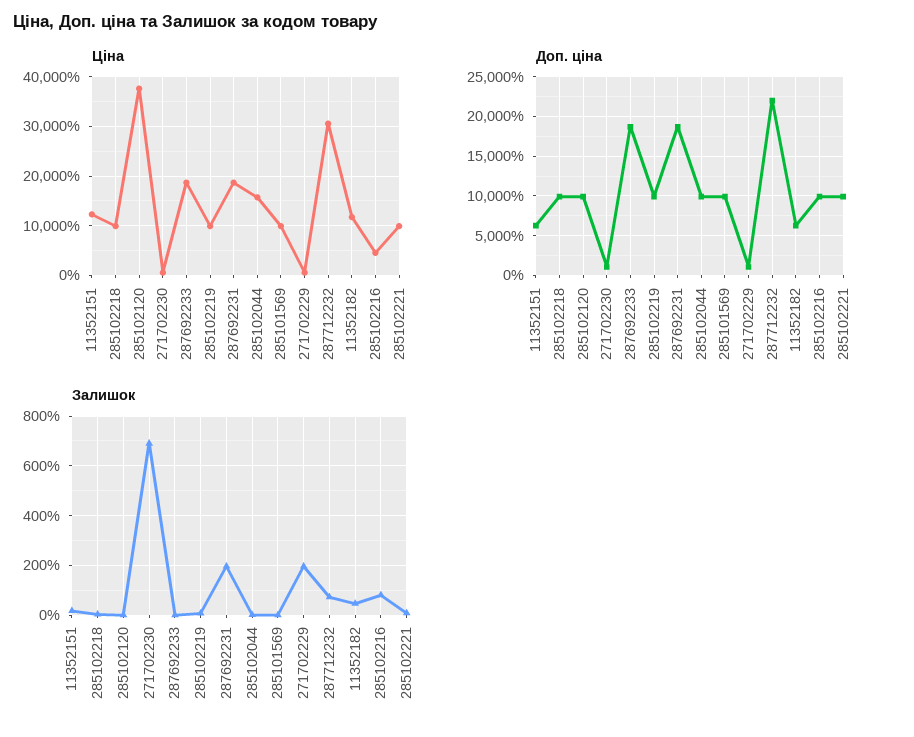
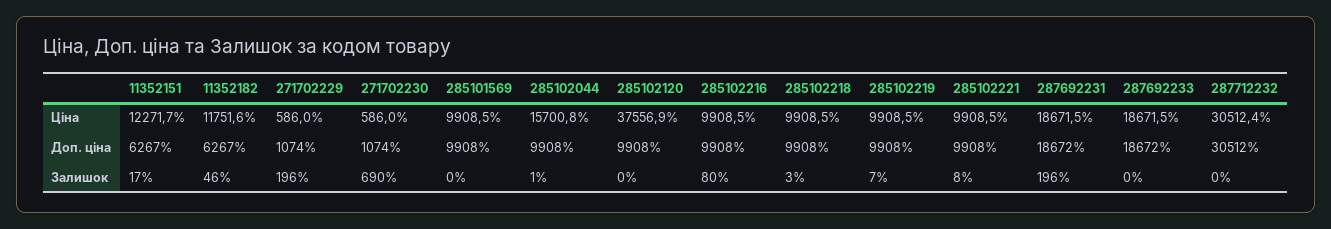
Ціна, 285102216: 4000 -> 9908.5
Доп. ціна, 287712232: 22000 -> 30512
Залишок, 287712232: 75 -> 0

